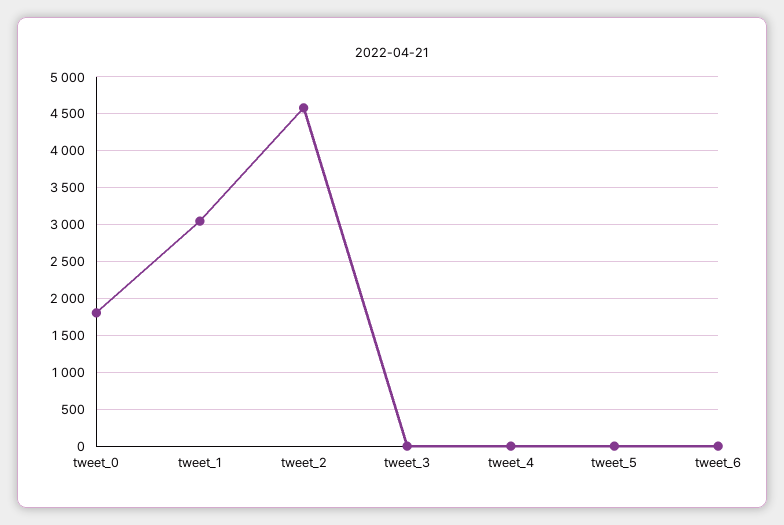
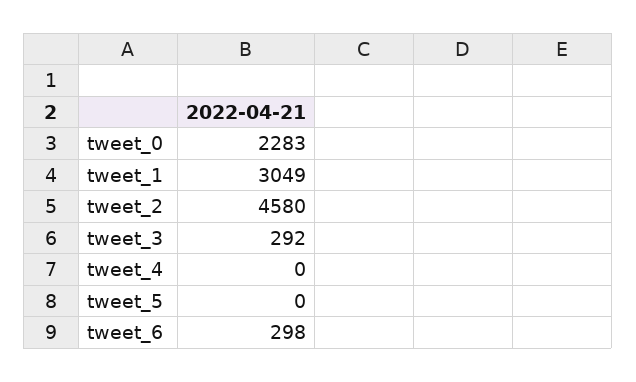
tweet_0: 1800 -> 2283
tweet_3: 0 -> 292
tweet_6: 0 -> 298

